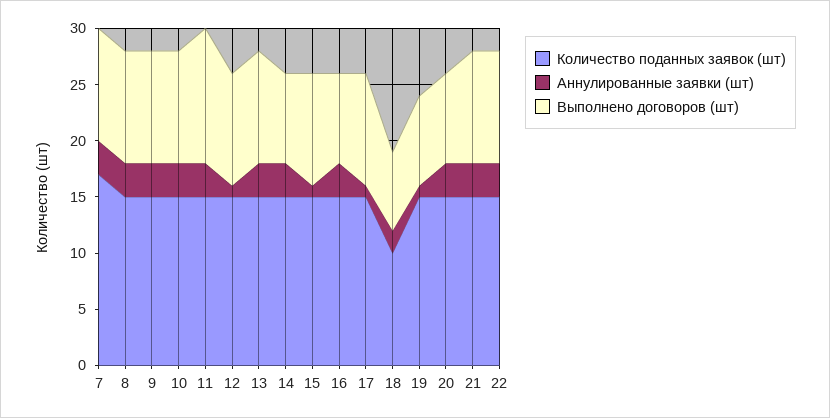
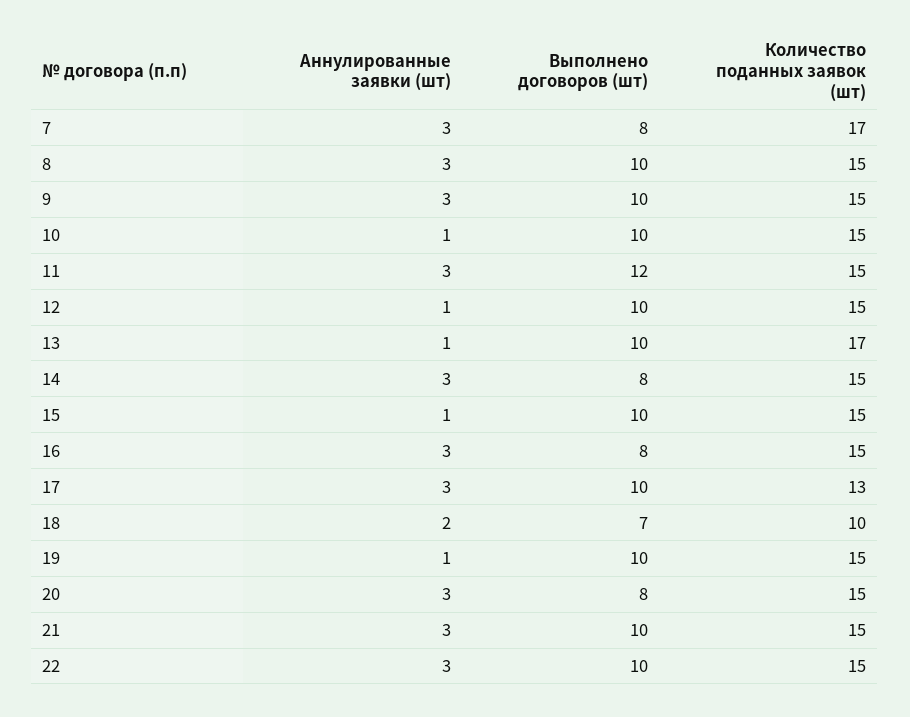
Выполнено договоров (шт), 7: 10 -> 8
Аннулированные заявки (шт), 10: 3 -> 1
Количество поданных заявок (шт), 13: 15 -> 17
Аннулированные заявки (шт), 13: 3 -> 1
Количество поданных заявок (шт), 17: 15 -> 13
Аннулированные заявки (шт), 17: 1 -> 3
Выполнено договоров (шт), 19: 8 -> 10

